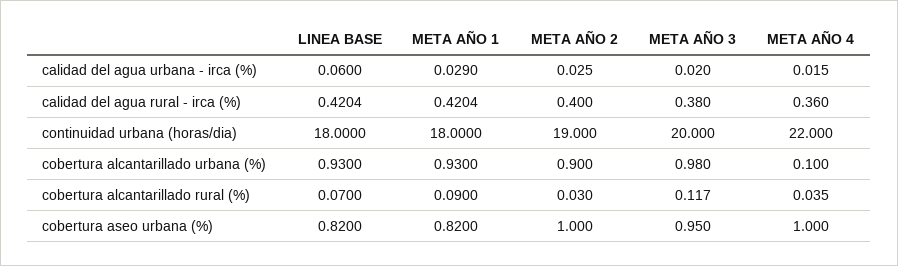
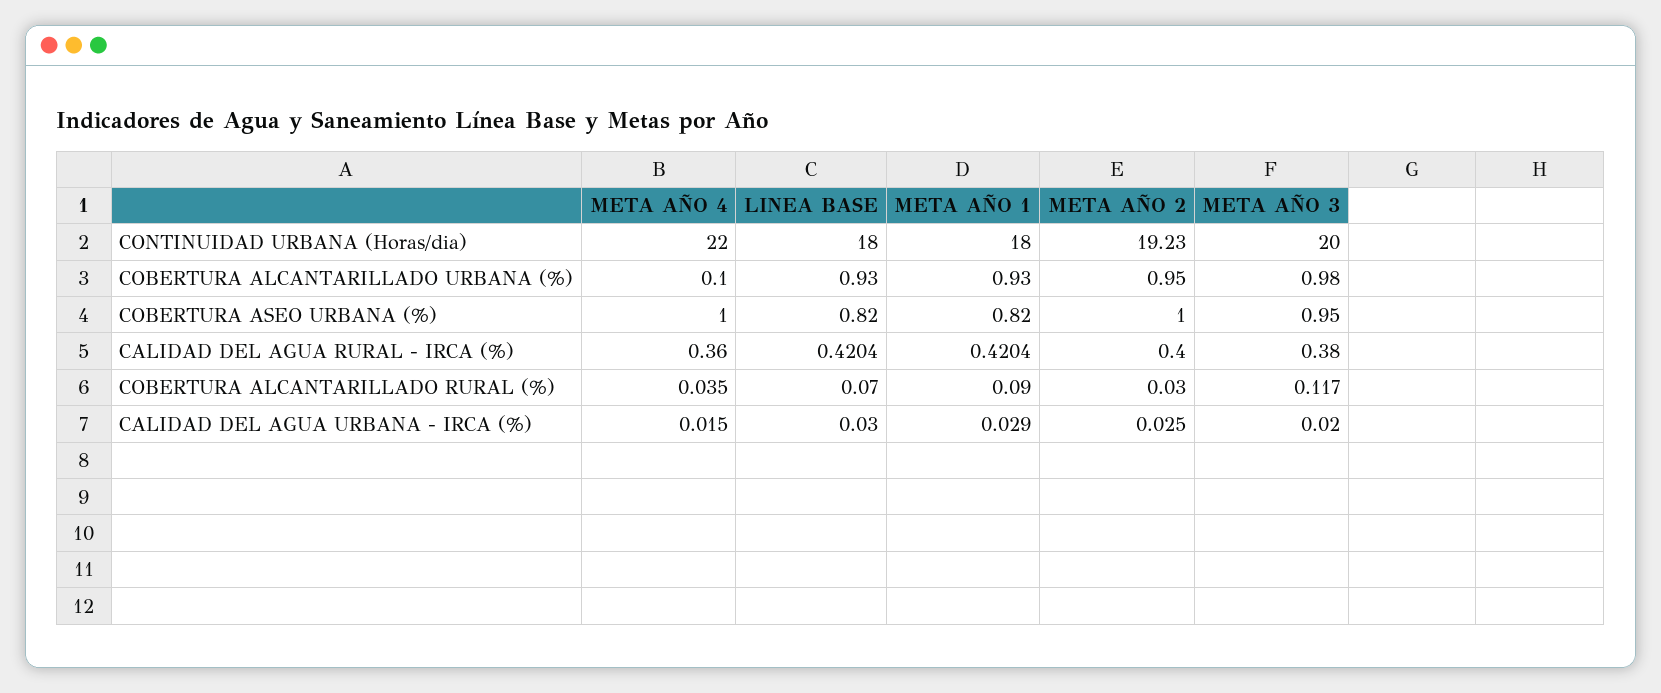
LINEA BASE, calidad del agua urbana - irca (%): 0.06 -> 0.03
META AÑO 2, continuidad urbana (horas/dia): 19 -> 19.23
META AÑO 2, cobertura alcantarillado urbana (%): 0.9 -> 0.95

